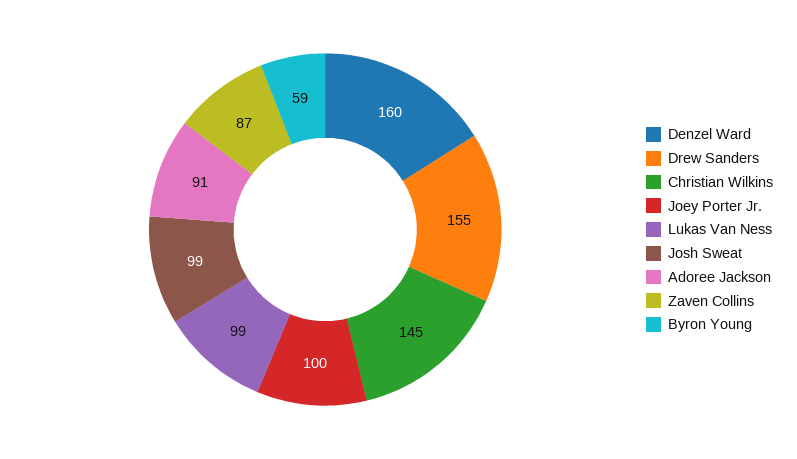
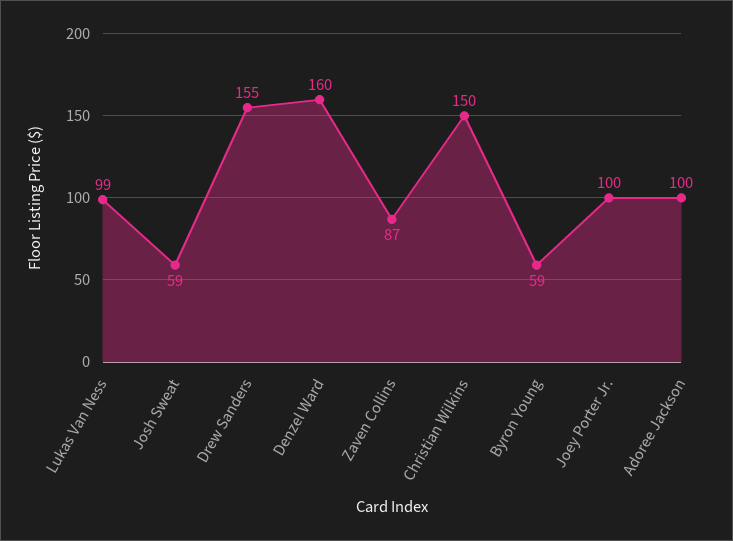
Christian Wilkins: 145 -> 150
Josh Sweat: 99 -> 59
Adoree Jackson: 91 -> 100

